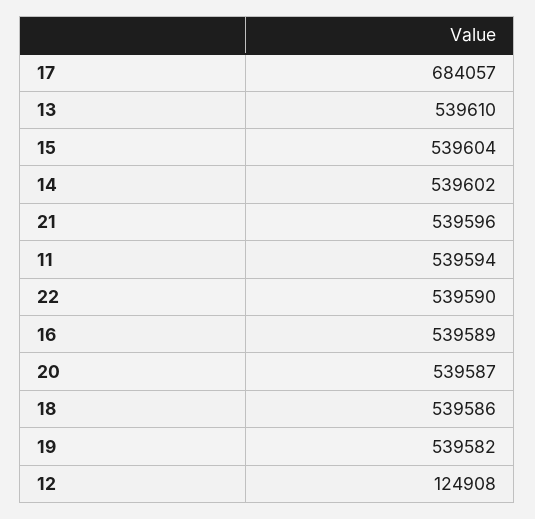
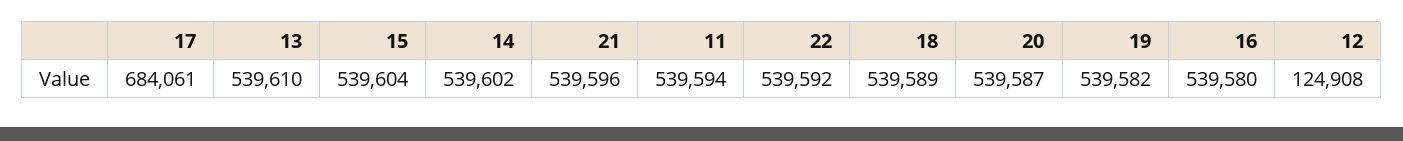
17: 684057 -> 684061
22: 539590 -> 539592
16: 539589 -> 539580
18: 539586 -> 539589

